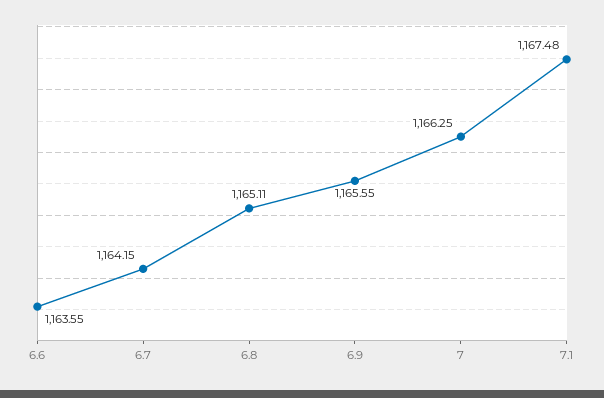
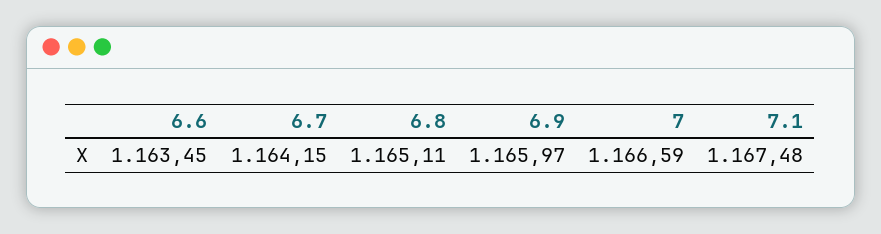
6.6: 1163.55 -> 1163.45
6.9: 1165.55 -> 1165.97
7: 1166.25 -> 1166.59

